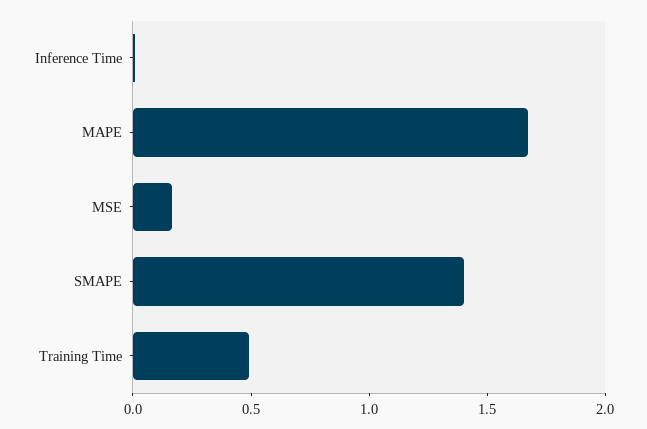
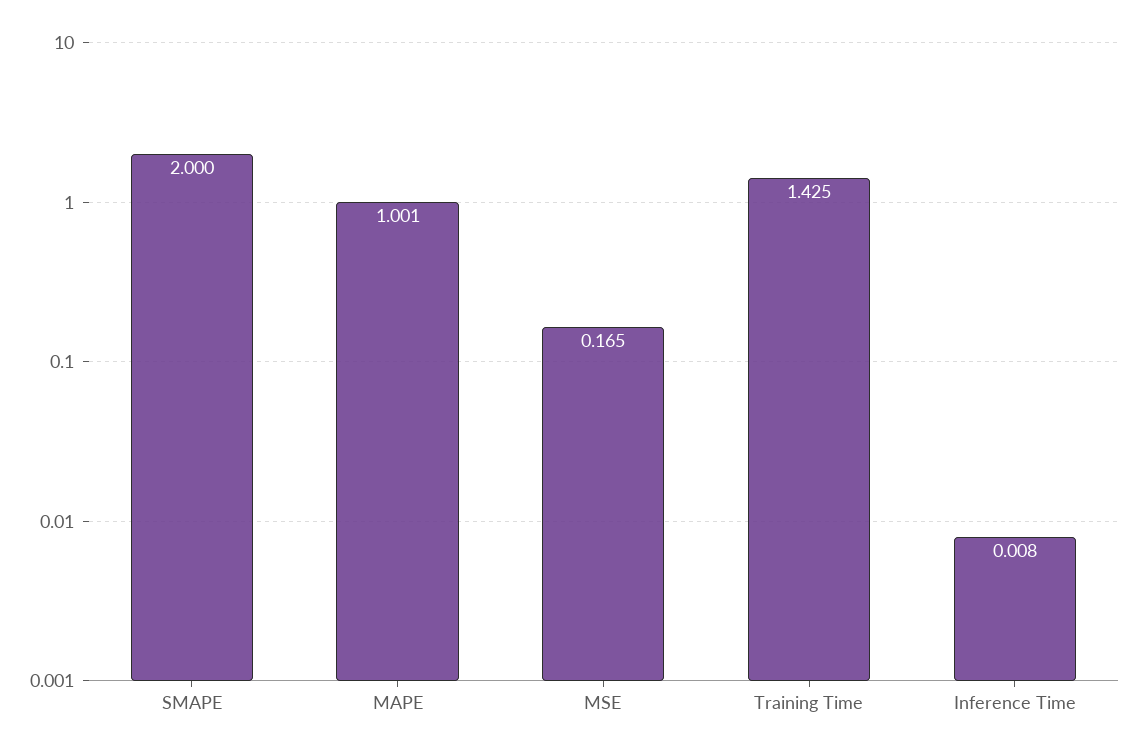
MAPE: 1.7 -> 1.001
SMAPE: 1.4 -> 2
Training Time: 0.5 -> 1.425

